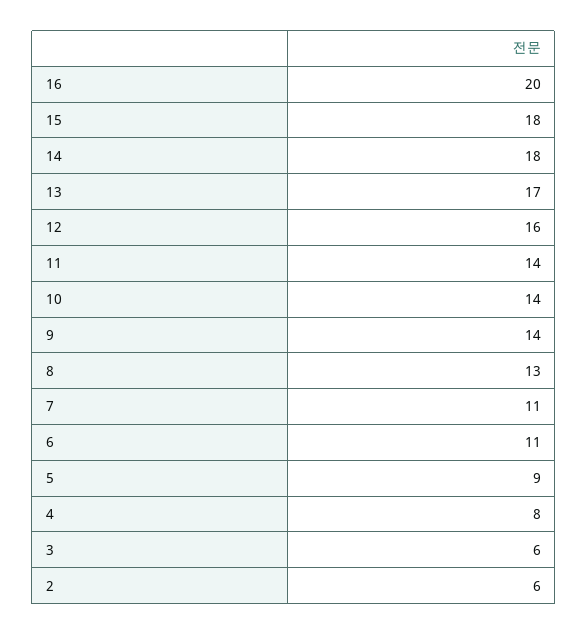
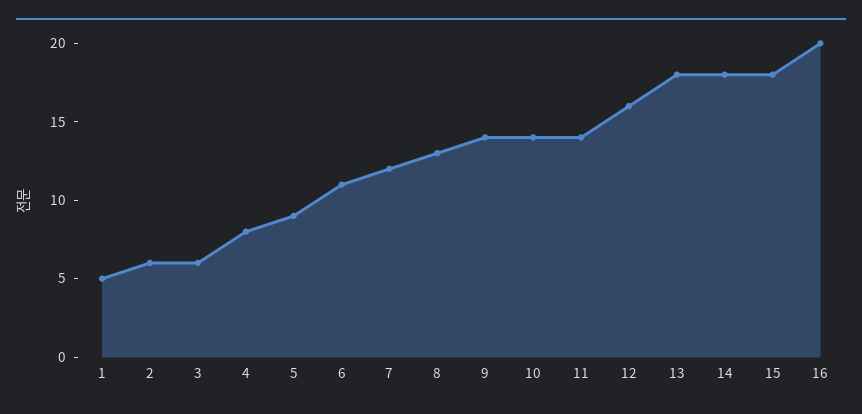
13: 17 -> 18
7: 11 -> 12
1: none -> 5

